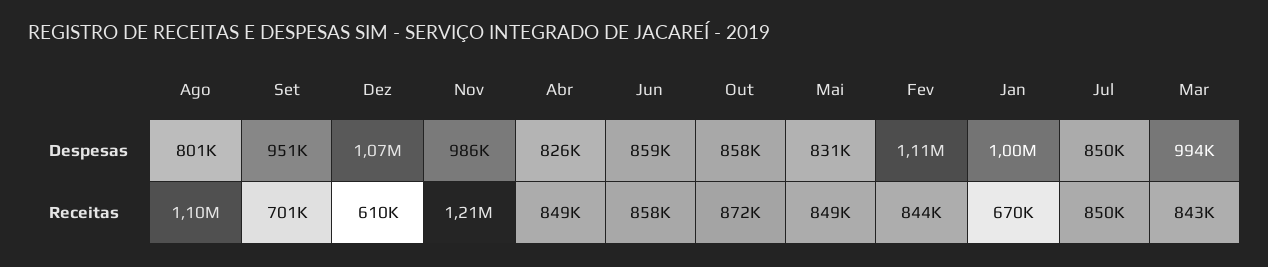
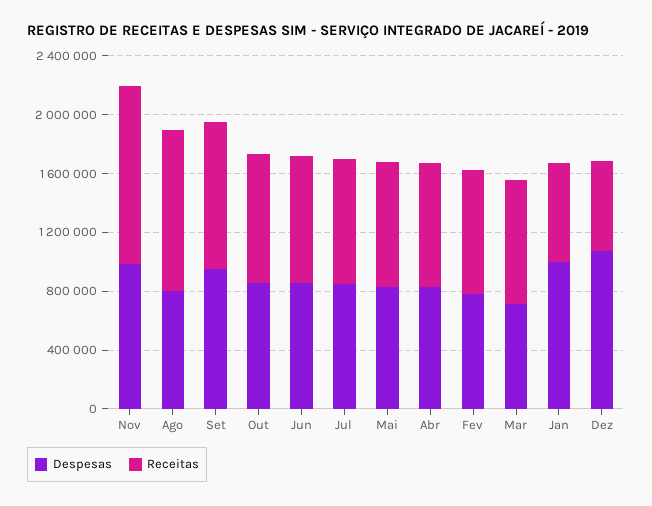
Despesas, Fev: 1110000 -> 800000
Despesas, Mar: 994000 -> 700000
Receitas, Set: 701000 -> 1000000

